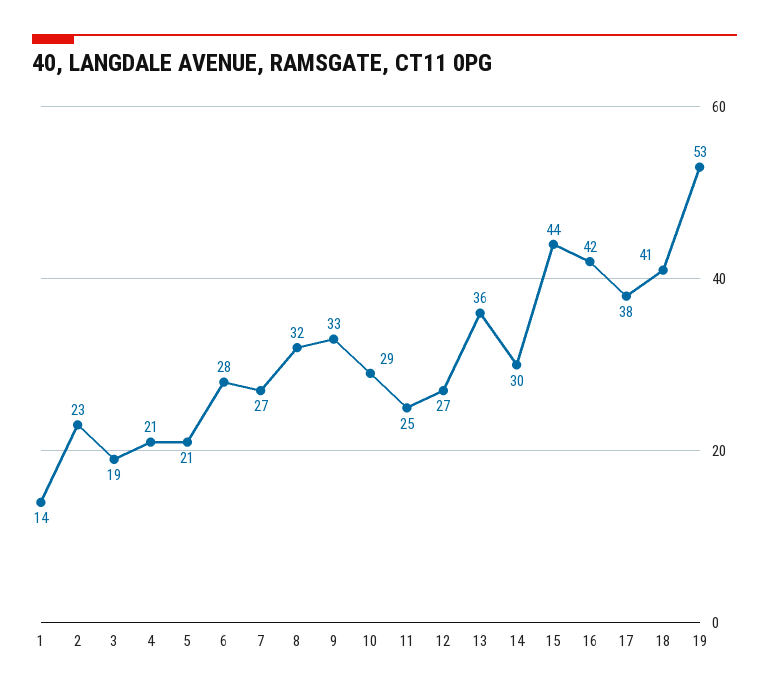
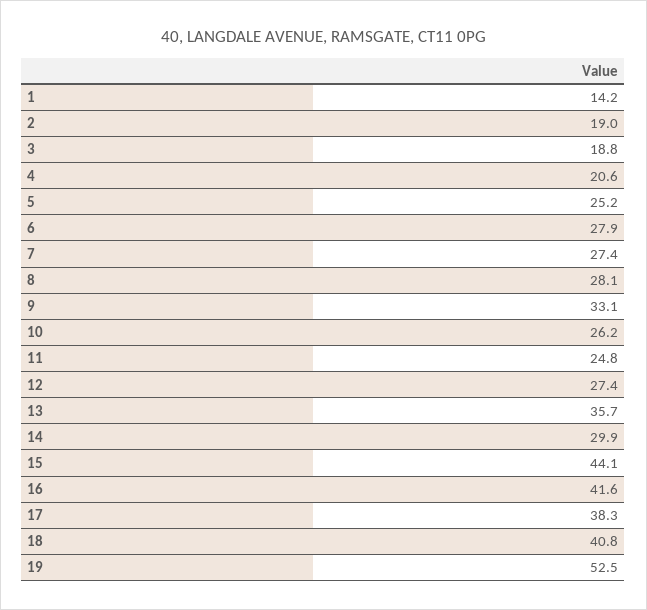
2: 23 -> 19
5: 21 -> 25.2
8: 32 -> 28.1
10: 29 -> 26.2

